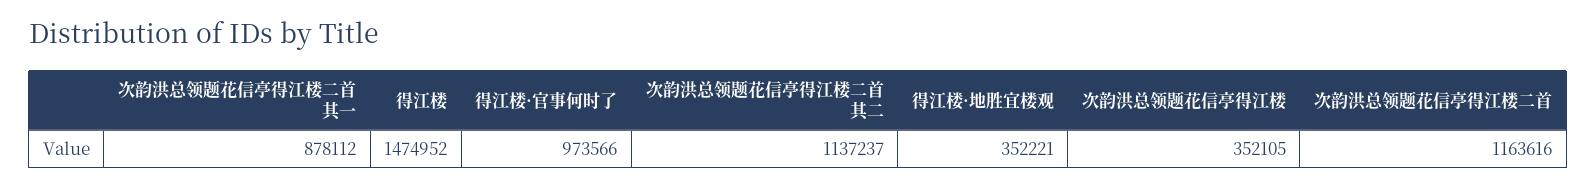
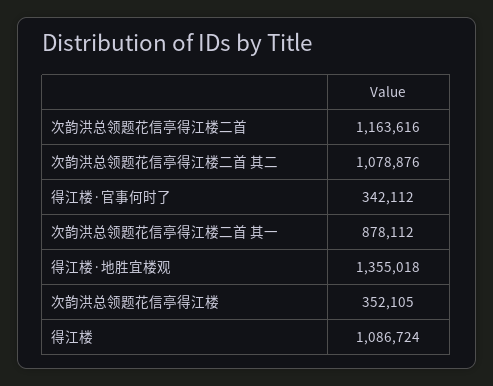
得江楼: 1474952 -> 1086724
得江楼·官事何时了: 973566 -> 342112
次韵洪总领题花信亭得江楼二首 其二: 1137237 -> 1078876
得江楼·地胜宜楼观: 352221 -> 1355018

